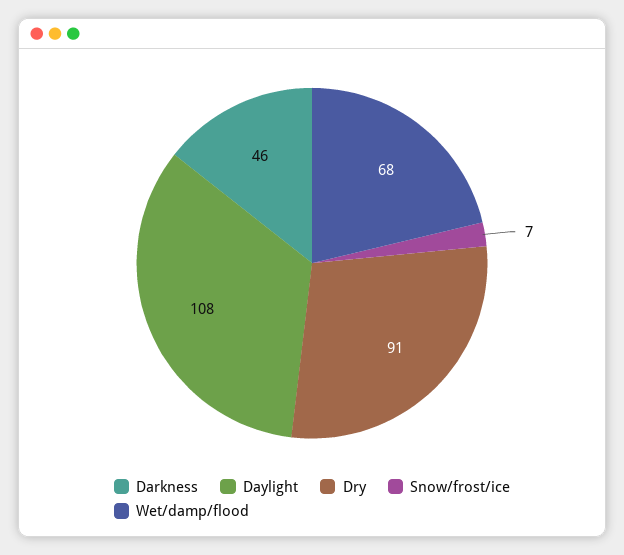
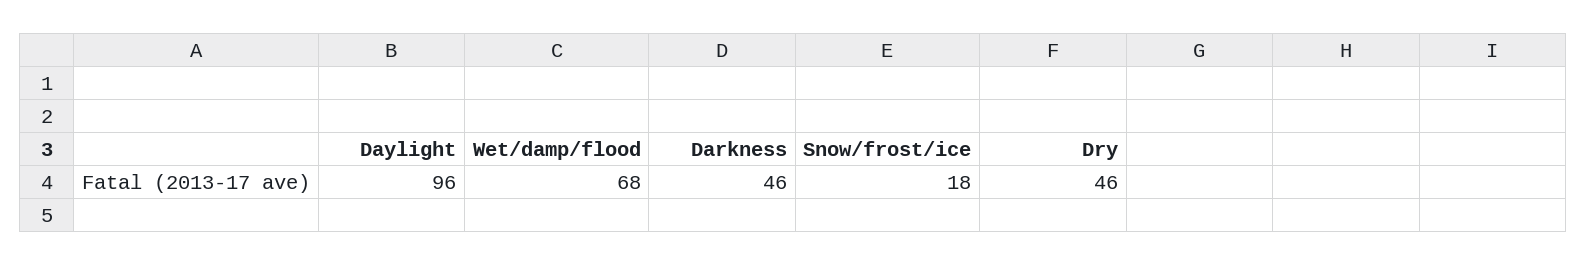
Daylight: 108 -> 96
Dry: 91 -> 46
Snow/frost/ice: 7 -> 18

